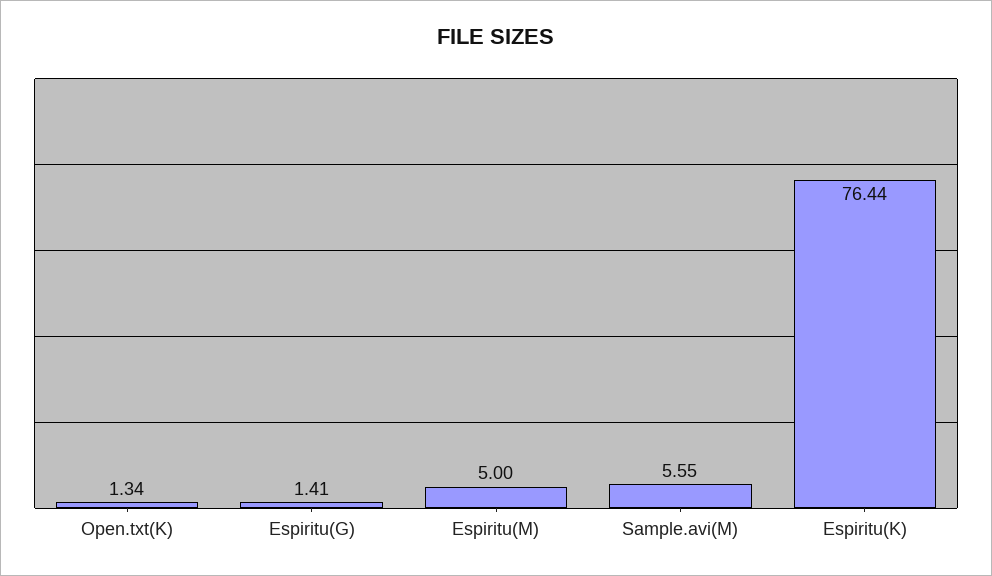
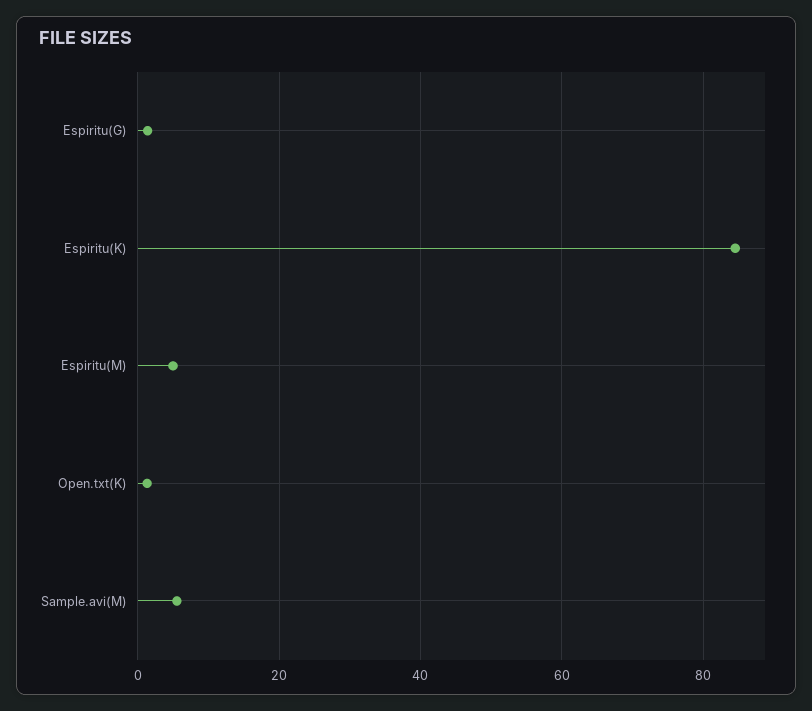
Espiritu(K): 76.44 -> 84

